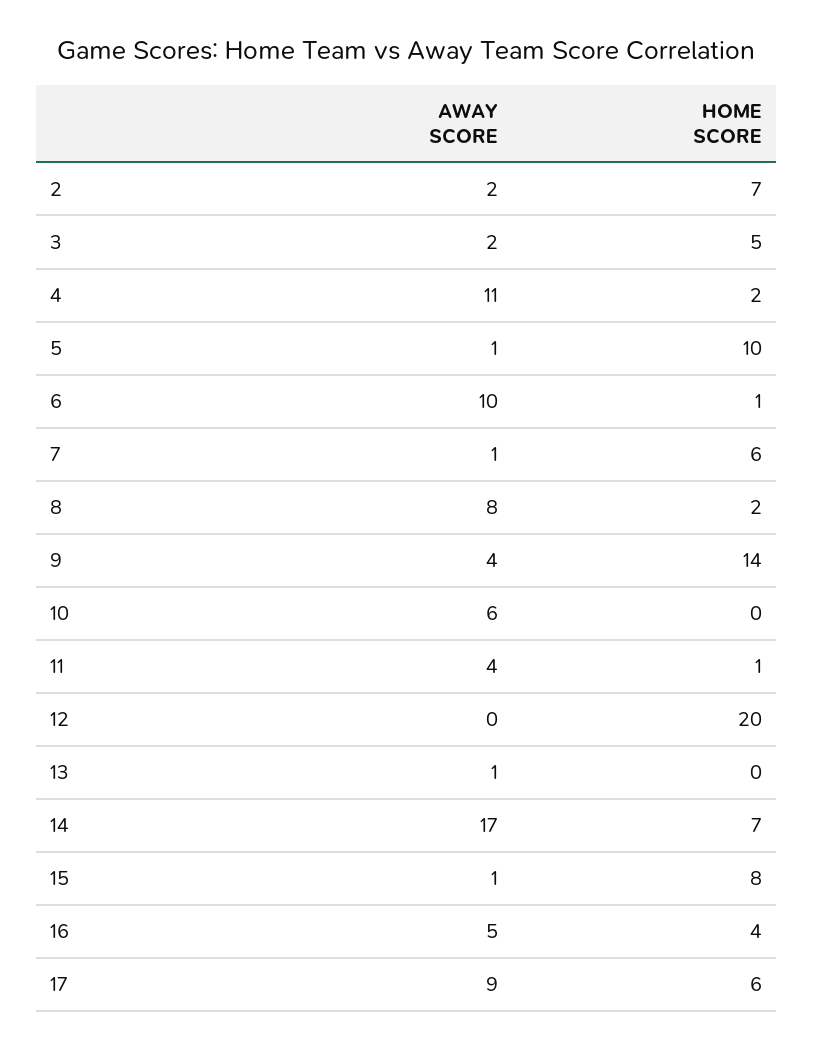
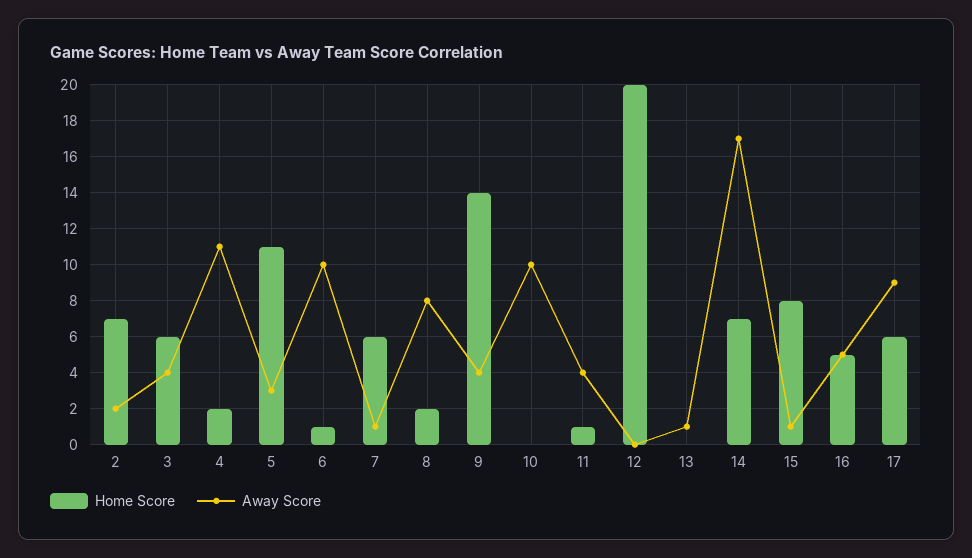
AWAY SCORE, 3: 2 -> 4
HOME SCORE, 3: 5 -> 6
AWAY SCORE, 5: 1 -> 3
HOME SCORE, 5: 10 -> 11
AWAY SCORE, 10: 6 -> 10
HOME SCORE, 16: 4 -> 5

